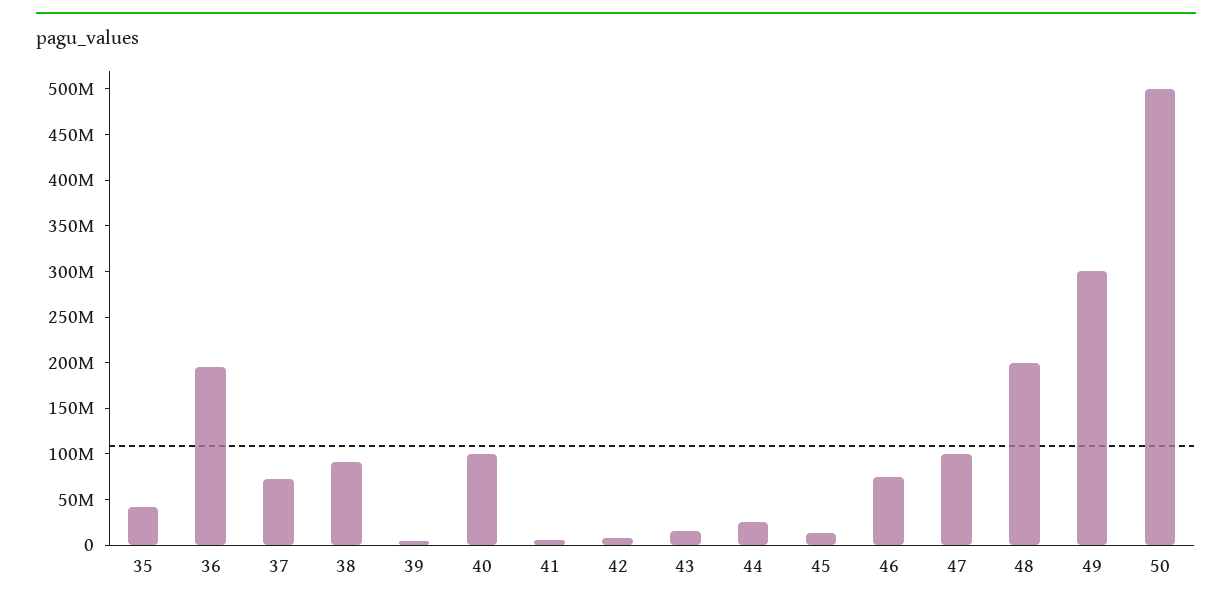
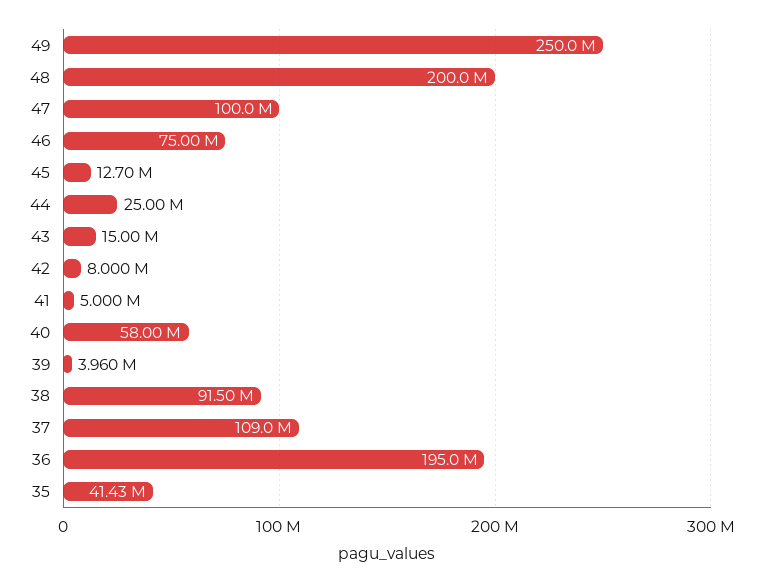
37: 70000000 -> 109000000
40: 100000000 -> 58000000
49: 300000000 -> 250000000
50: 500000000 -> none

